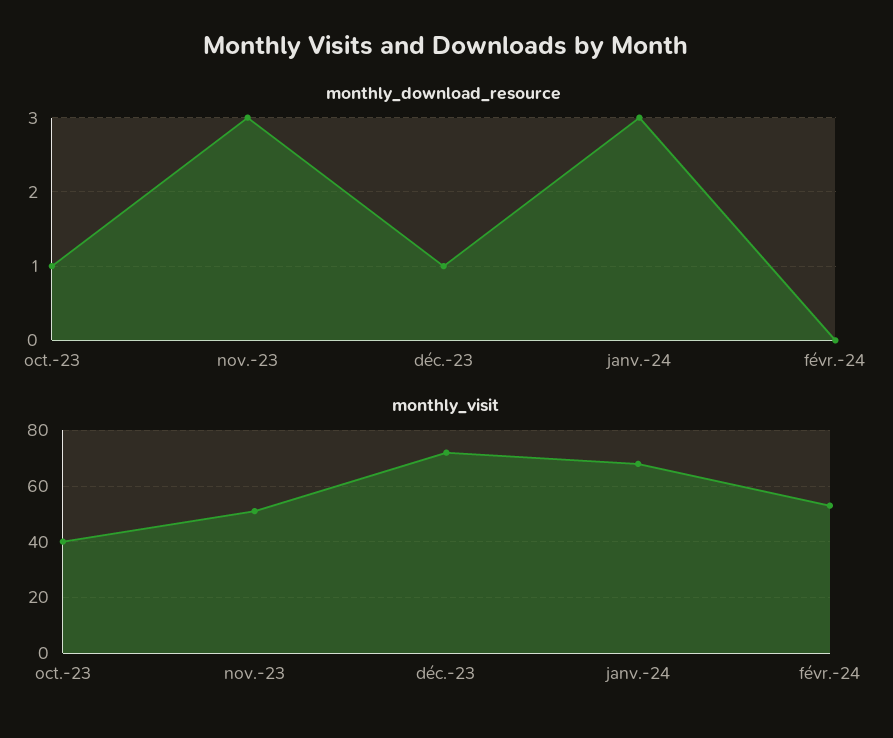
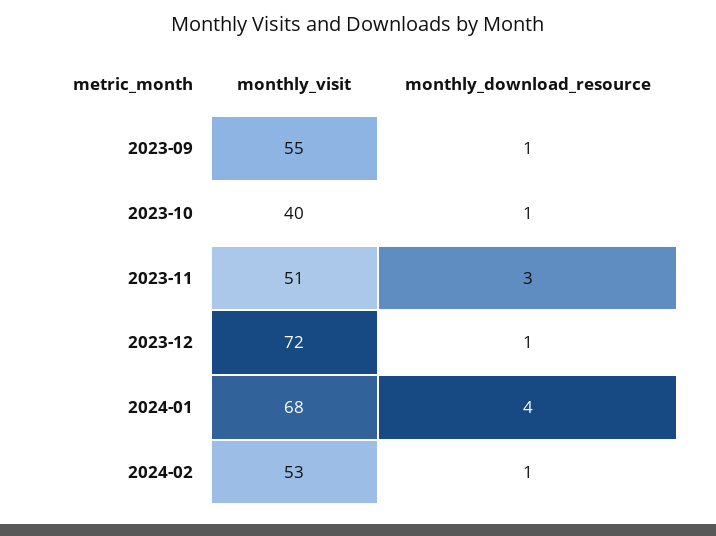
monthly_download_resource, janv.-24: 3 -> 4
monthly_download_resource, févr.-24: 0 -> 1
monthly_visit, 2023-09: none -> 55
monthly_download_resource, 2023-09: none -> 1

